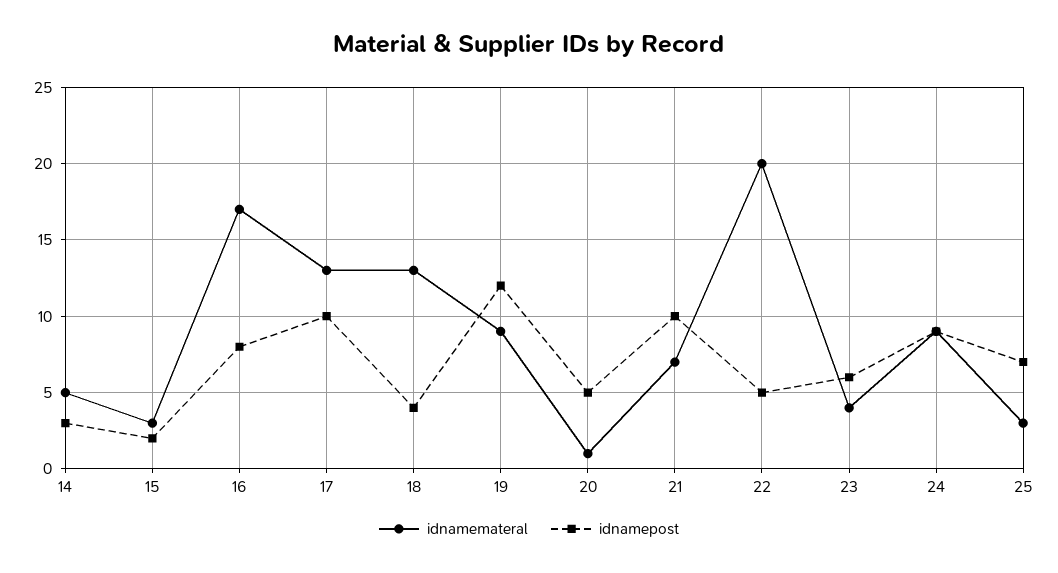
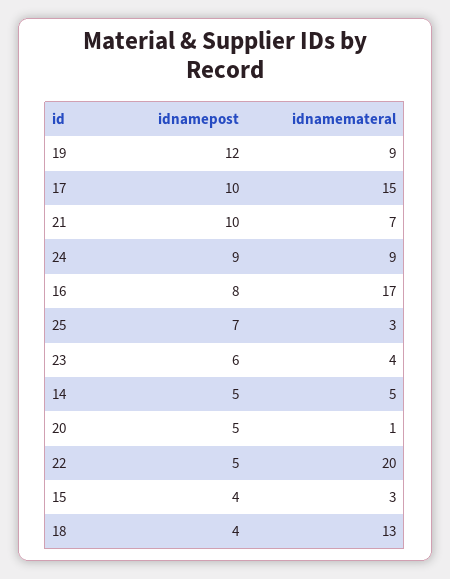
idnamepost, 14: 3 -> 5
idnamepost, 15: 2 -> 4
idnamemateral, 17: 13 -> 15

